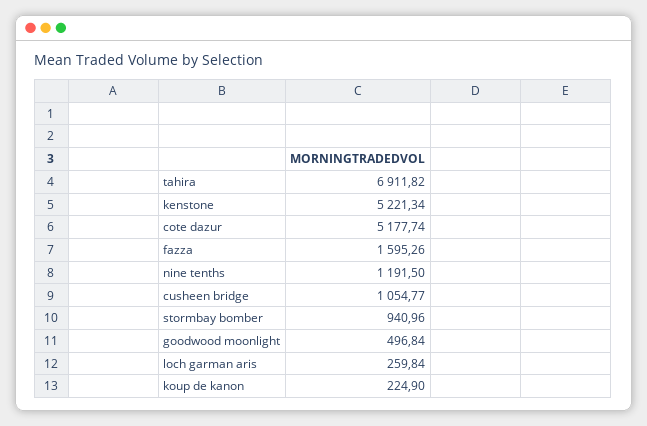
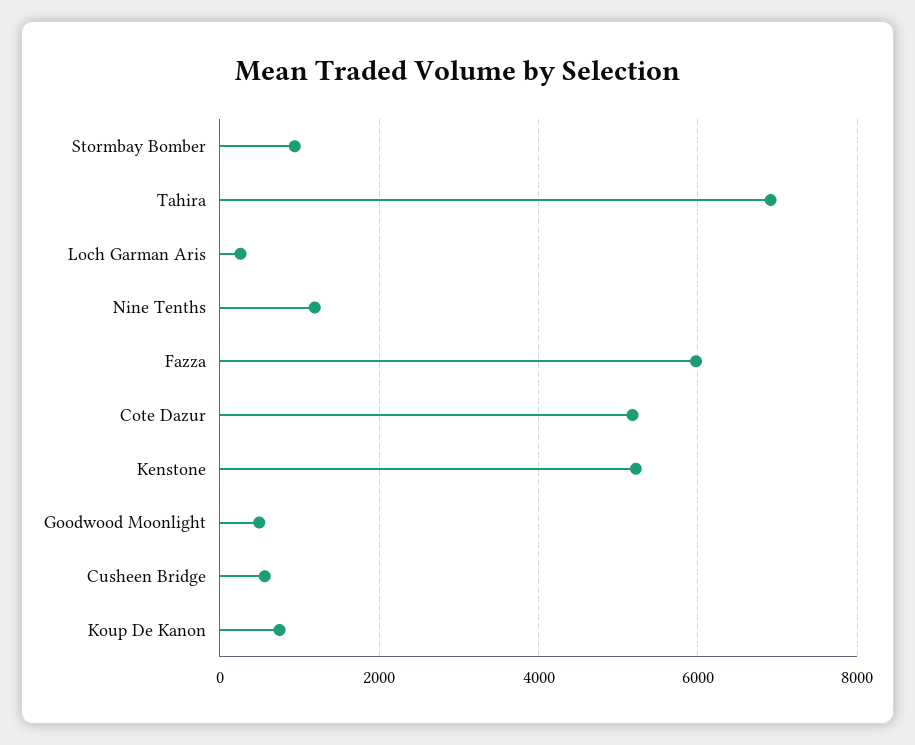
fazza: 1595.26 -> 6000
cusheen bridge: 1054.77 -> 600
koup de kanon: 224.9 -> 800

